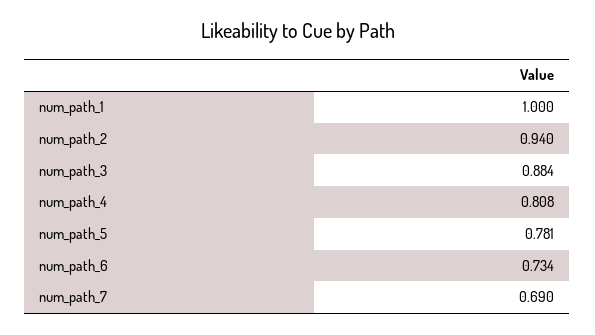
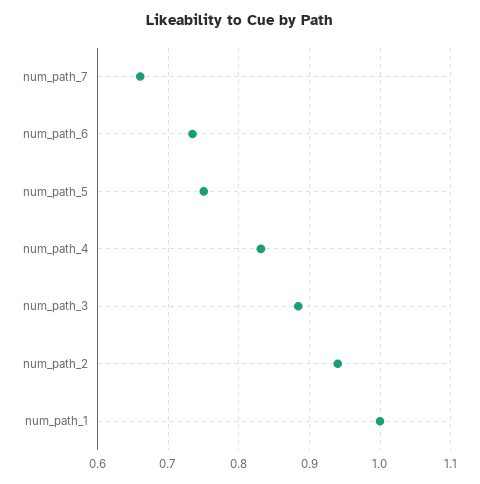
num_path_4: 0.808 -> 0.83
num_path_5: 0.781 -> 0.75
num_path_7: 0.69 -> 0.66

